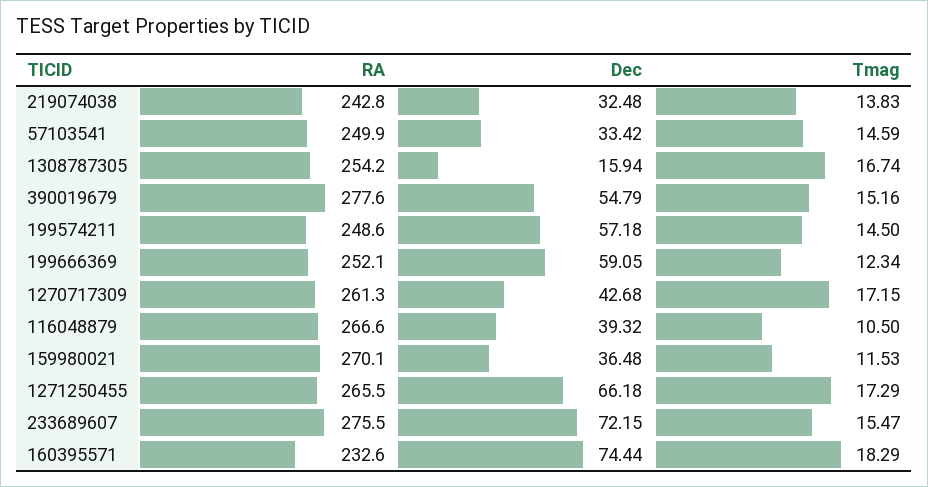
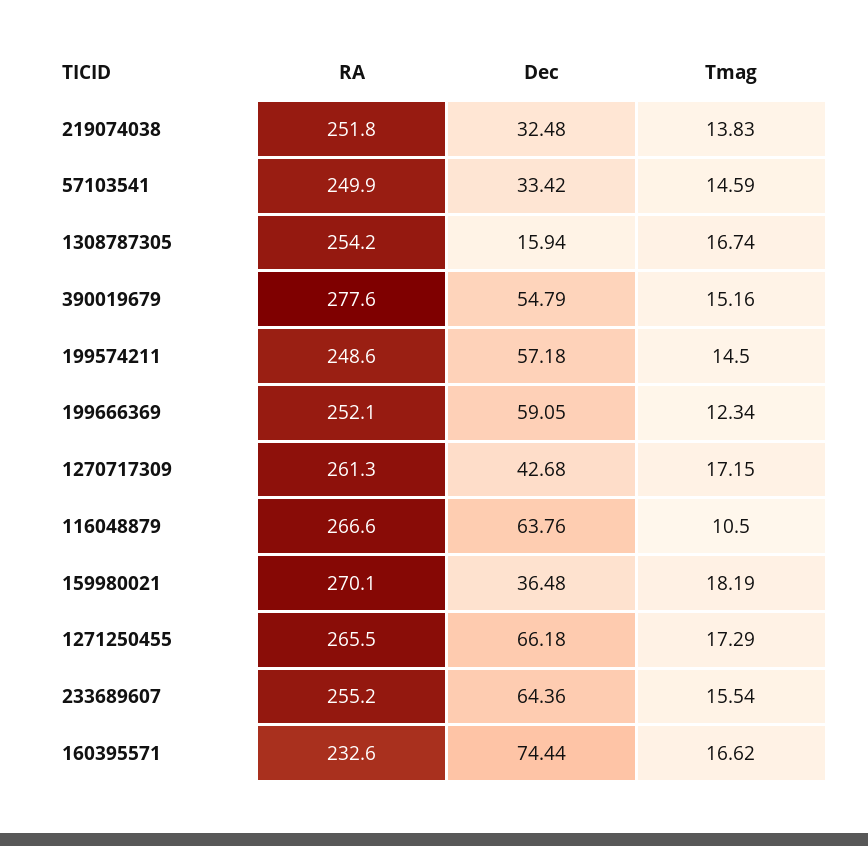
RA, 219074038: 242.8 -> 251.8
Dec, 116048879: 39.32 -> 63.76
Tmag, 159980021: 11.53 -> 18.19
RA, 233689607: 275.5 -> 255.2
Dec, 233689607: 72.15 -> 64.36
Tmag, 233689607: 15.47 -> 15.54
Tmag, 160395571: 18.29 -> 16.62

